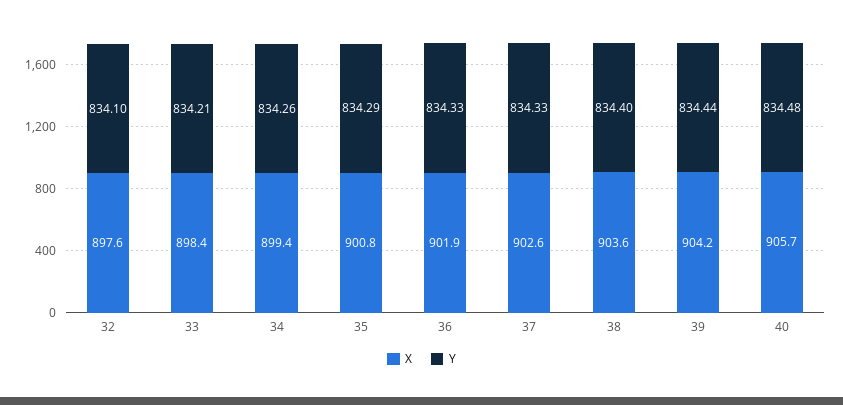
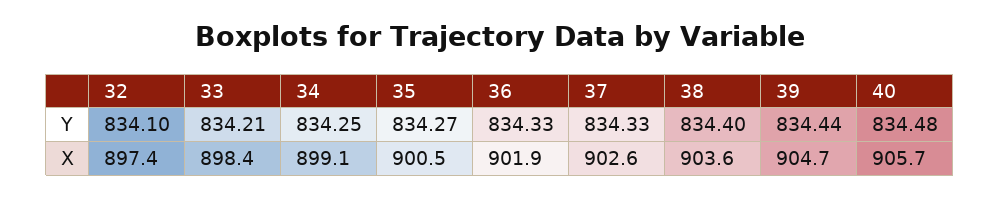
X, 32: 897.6 -> 897.4
X, 34: 899.4 -> 899.1
Y, 34: 834.26 -> 834.25
X, 35: 900.8 -> 900.5
Y, 35: 834.29 -> 834.27
X, 39: 904.2 -> 904.7

